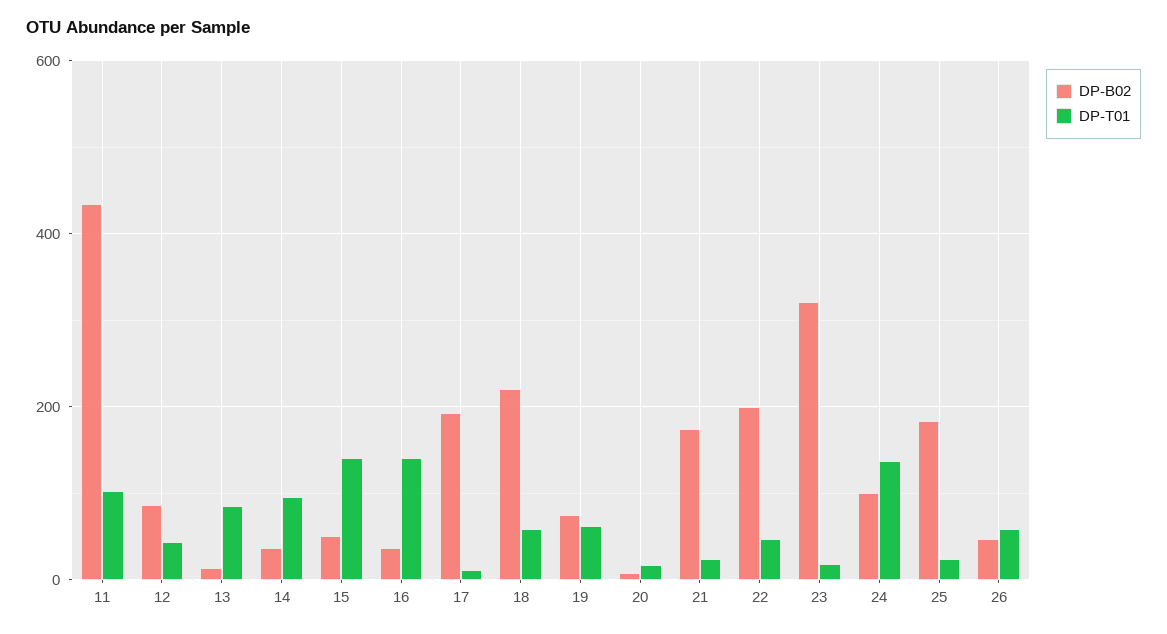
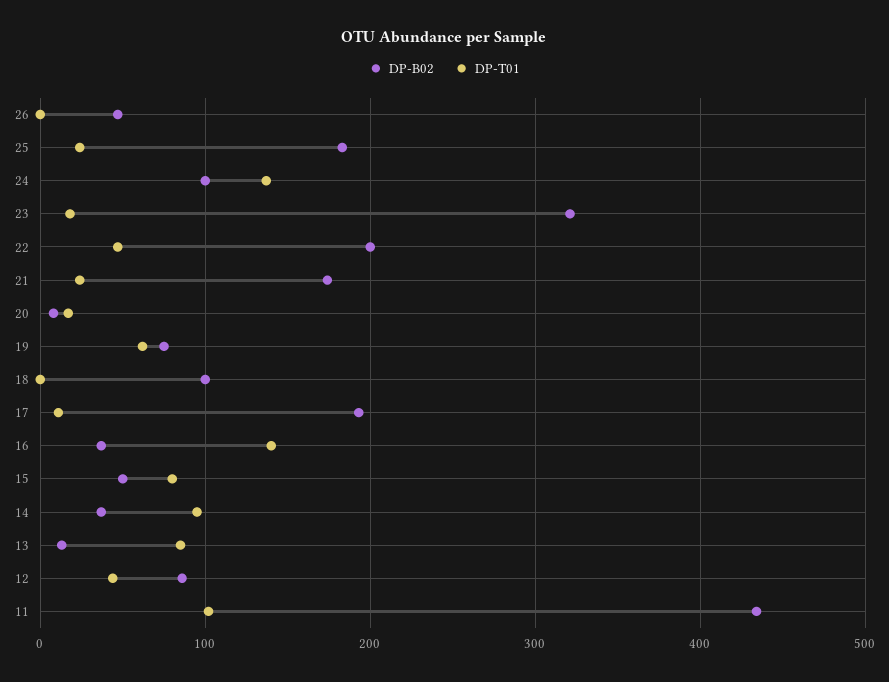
DP-T01, 15: 140 -> 80
DP-B02, 18: 220 -> 100
DP-T01, 18: 60 -> 0
DP-T01, 26: 60 -> 0

